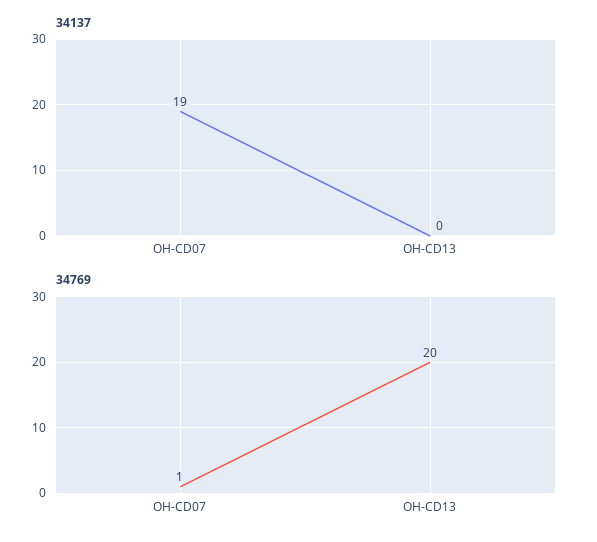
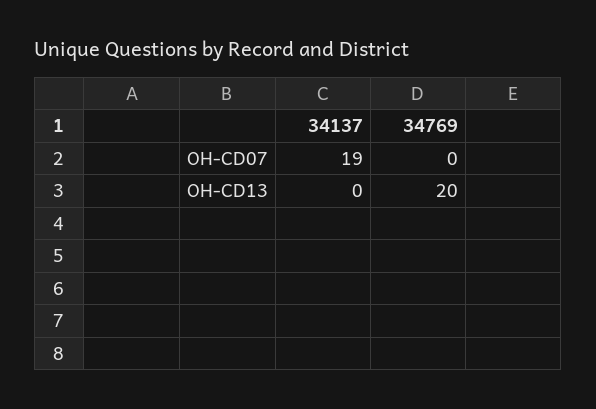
34769, OH-CD07: 1 -> 0

